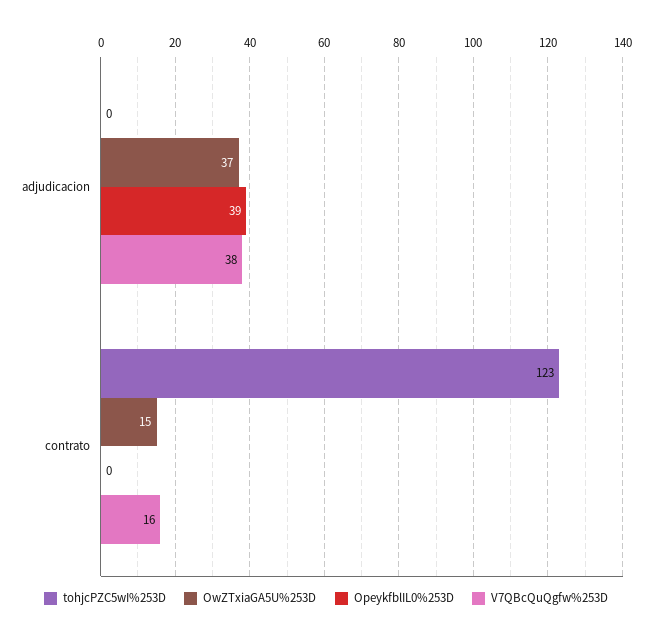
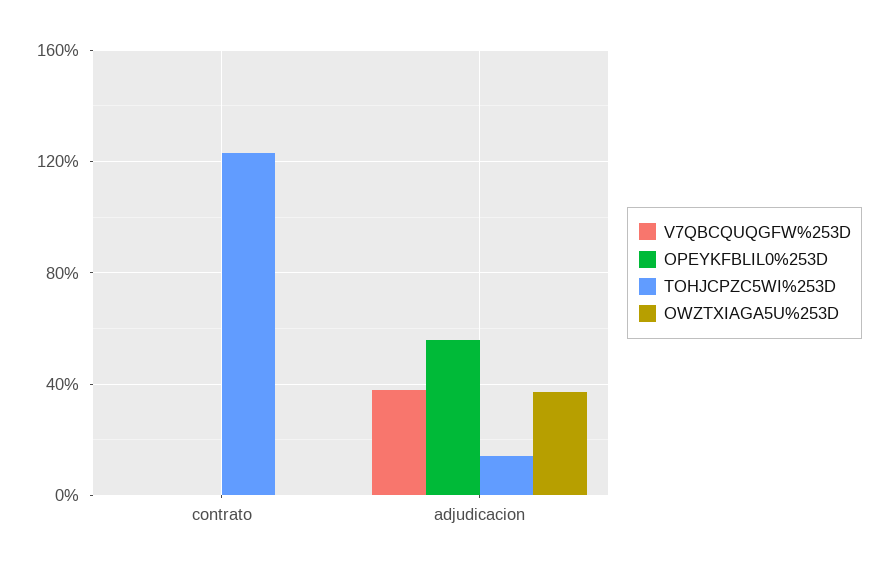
tohjcPZC5wI%253D, adjudicacion: 0 -> 15
OpeykfblIL0%253D, adjudicacion: 39 -> 55
OwZTxiaGA5U%253D, contrato: 15 -> 0
V7QBcQuQgfw%253D, contrato: 16 -> 0

